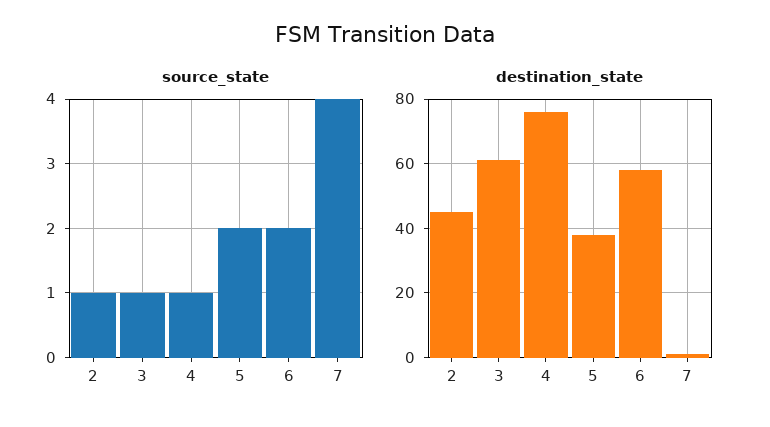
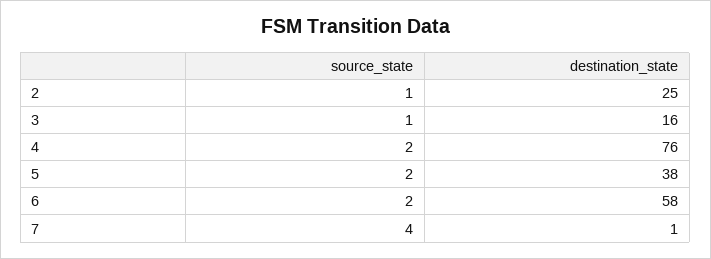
source_state, 4: 1 -> 2
destination_state, 2: 45 -> 25
destination_state, 3: 60 -> 16

